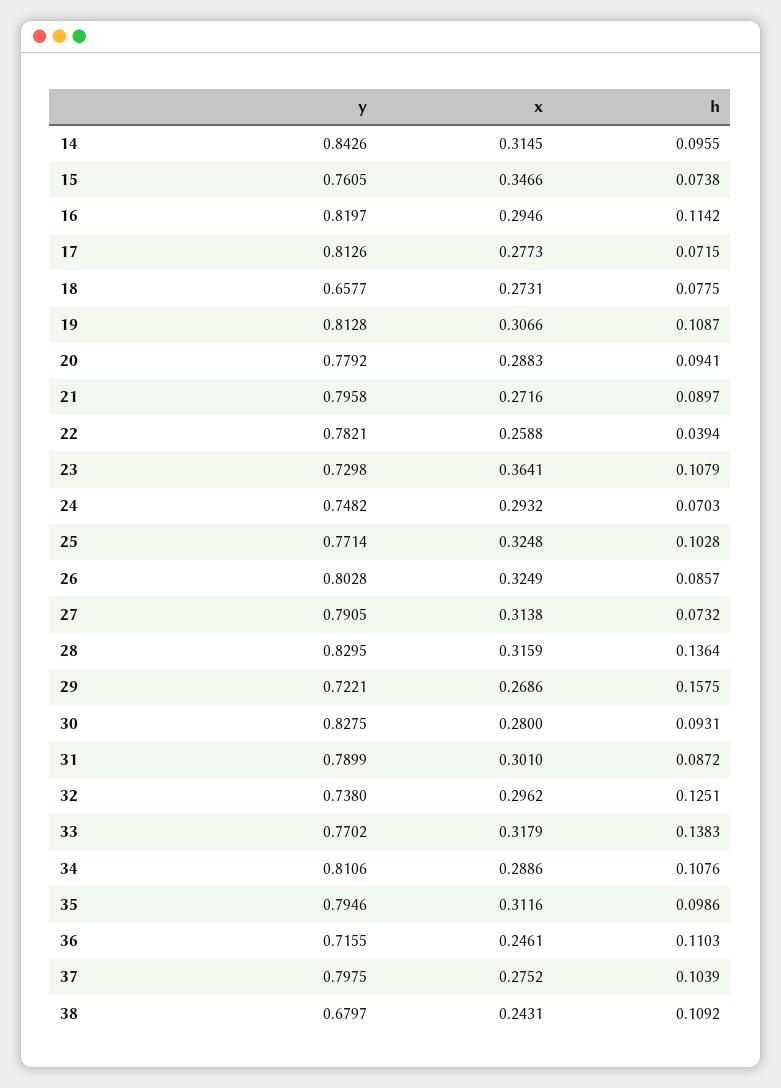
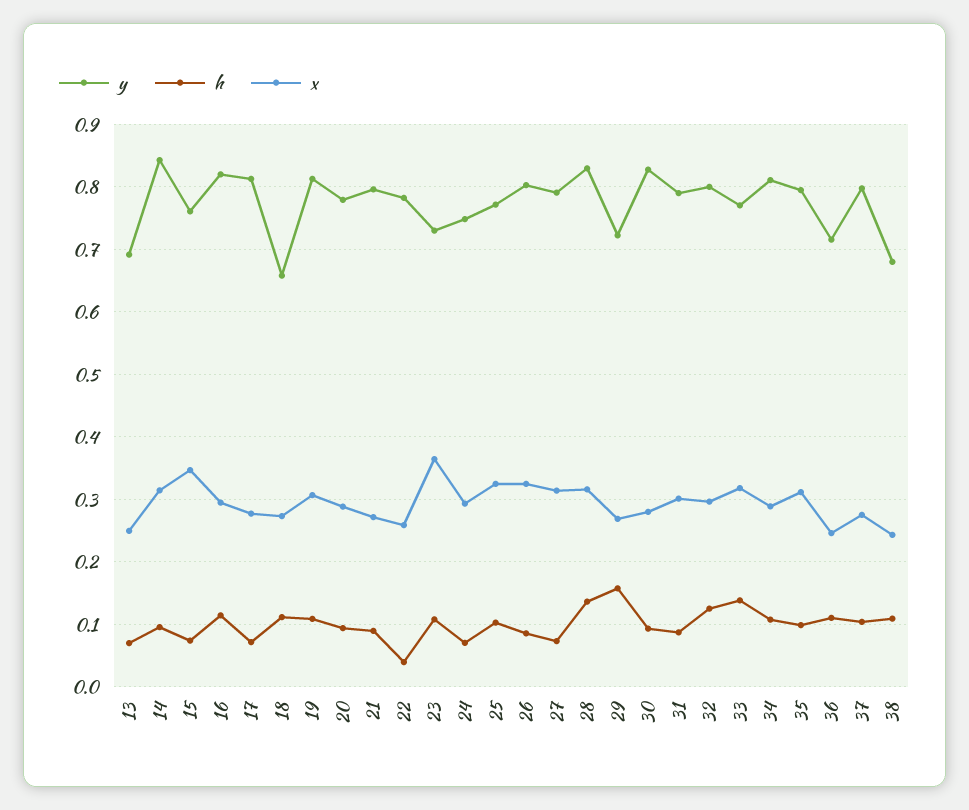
h, 18: 0.0775 -> 0.11
y, 32: 0.738 -> 0.8
y, 13: none -> 0.69
h, 13: none -> 0.07
x, 13: none -> 0.25

